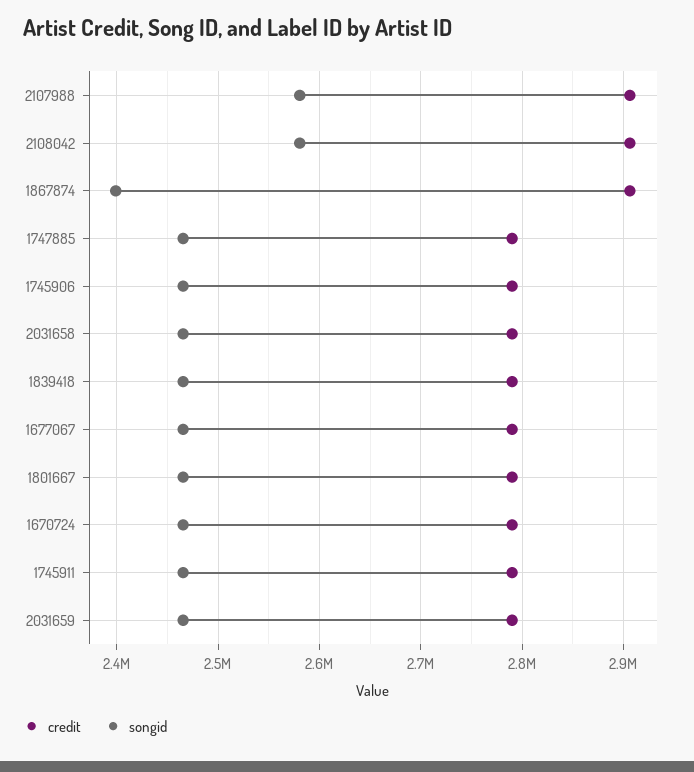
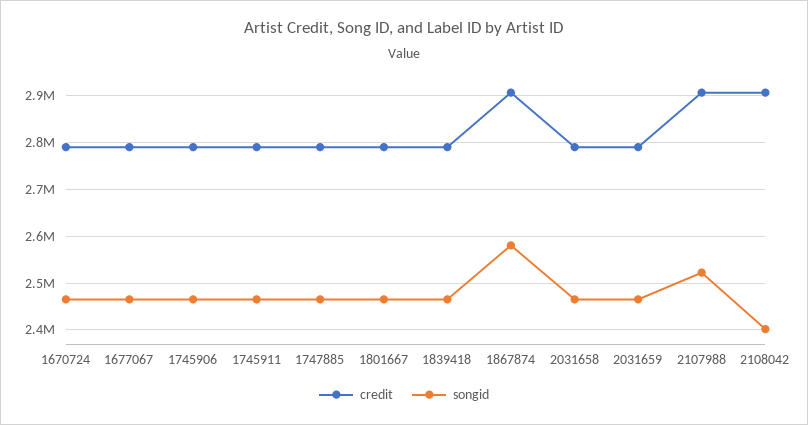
songid, 2107988: 2580000 -> 2520000
songid, 2108042: 2580000 -> 2400000
songid, 1867874: 2400000 -> 2580000

